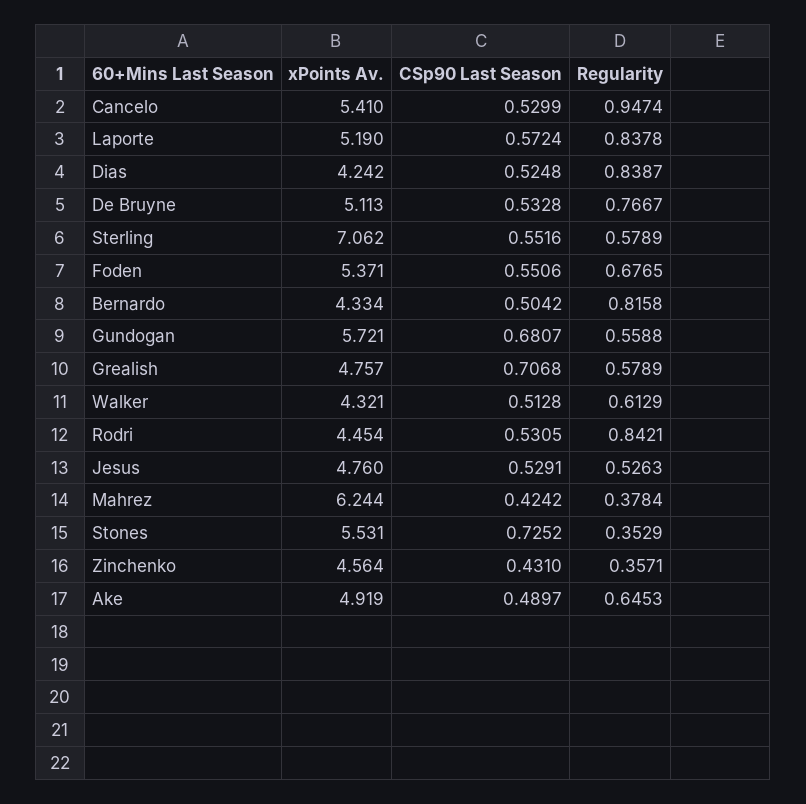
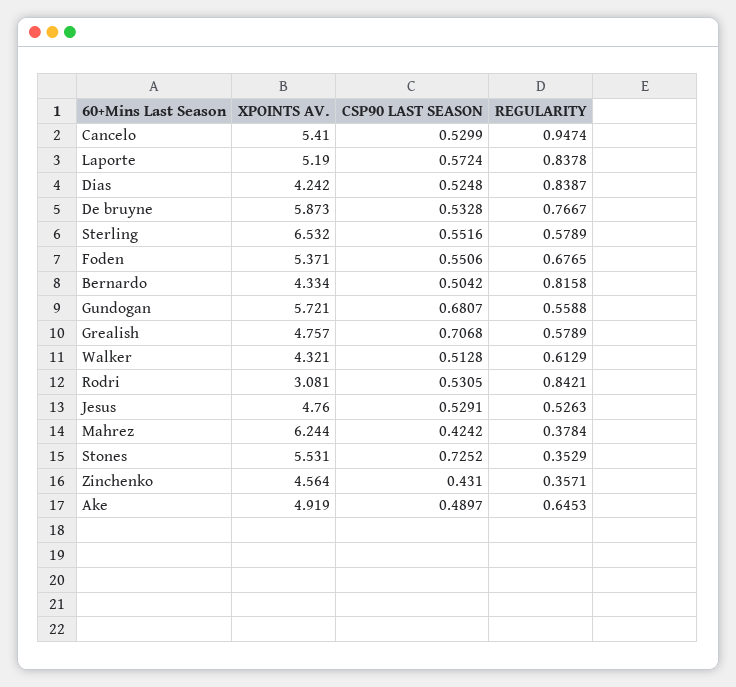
xPoints Av., De Bruyne: 5.113 -> 5.873
xPoints Av., Sterling: 7.062 -> 6.532
xPoints Av., Rodri: 4.454 -> 3.081

